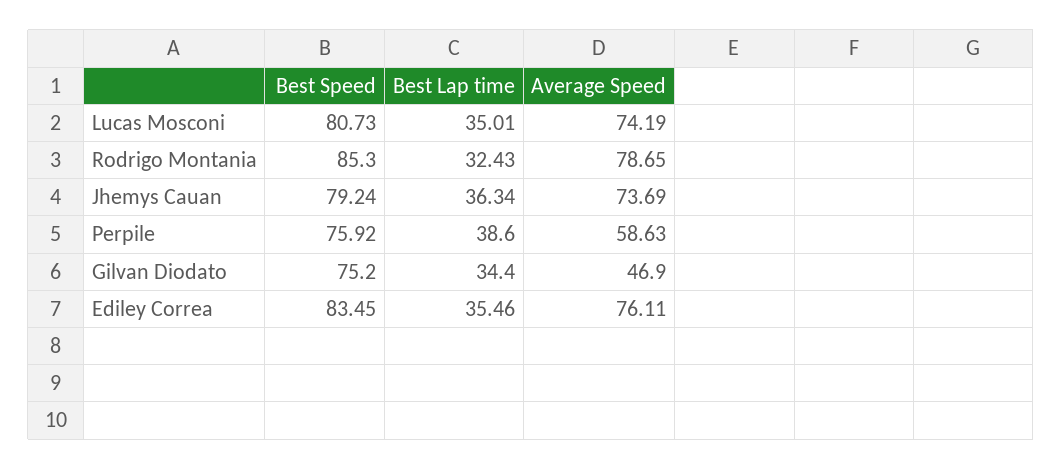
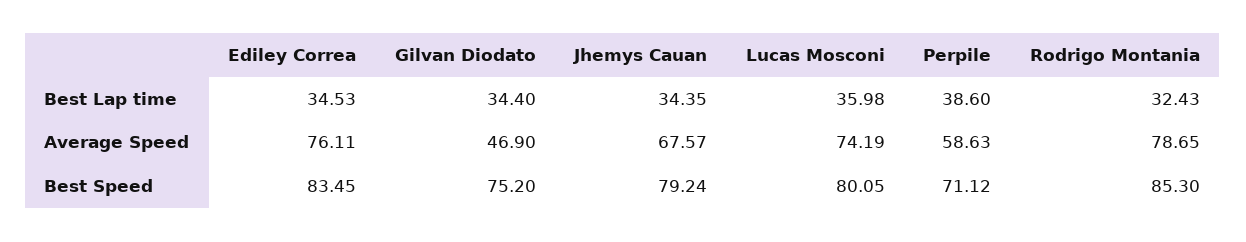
Best Speed, Lucas Mosconi: 80.73 -> 80.05
Best Lap time, Lucas Mosconi: 35.01 -> 35.98
Best Lap time, Jhemys Cauan: 36.34 -> 34.35
Average Speed, Jhemys Cauan: 73.69 -> 67.57
Best Speed, Perpile: 75.92 -> 71.12
Best Lap time, Ediley Correa: 35.46 -> 34.53

